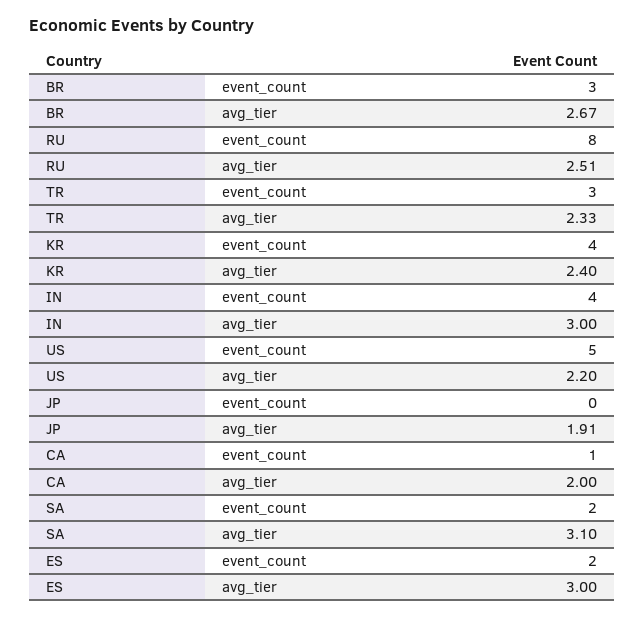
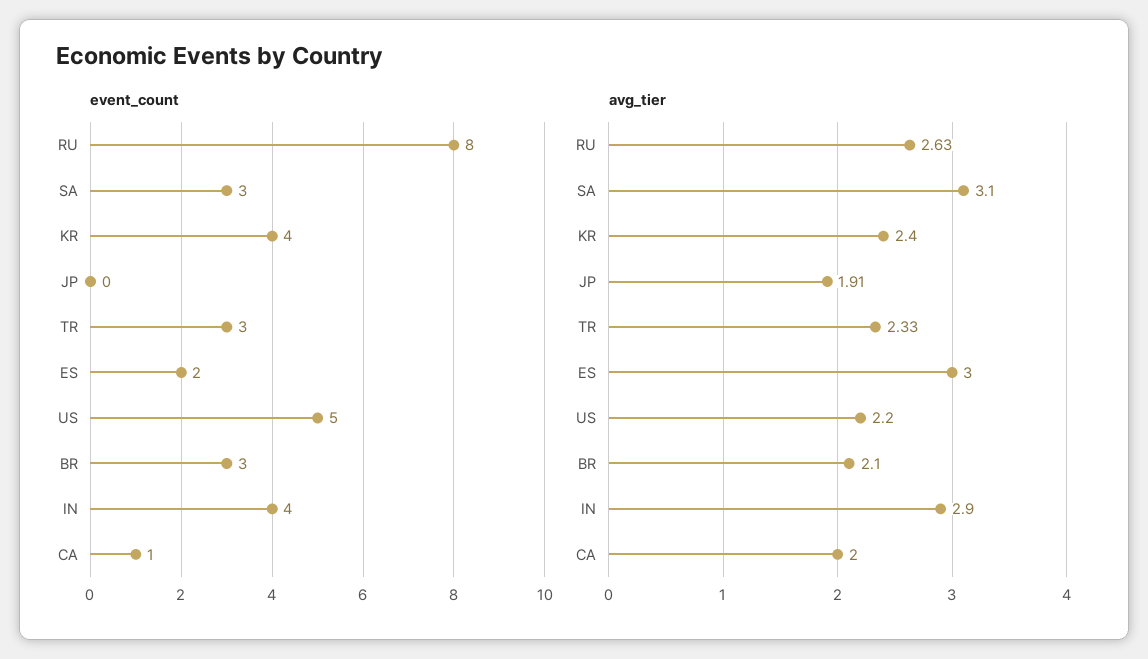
avg_tier, BR: 2.67 -> 2.1
avg_tier, RU: 2.51 -> 2.63
avg_tier, IN: 3 -> 2.9
event_count, SA: 2 -> 3

